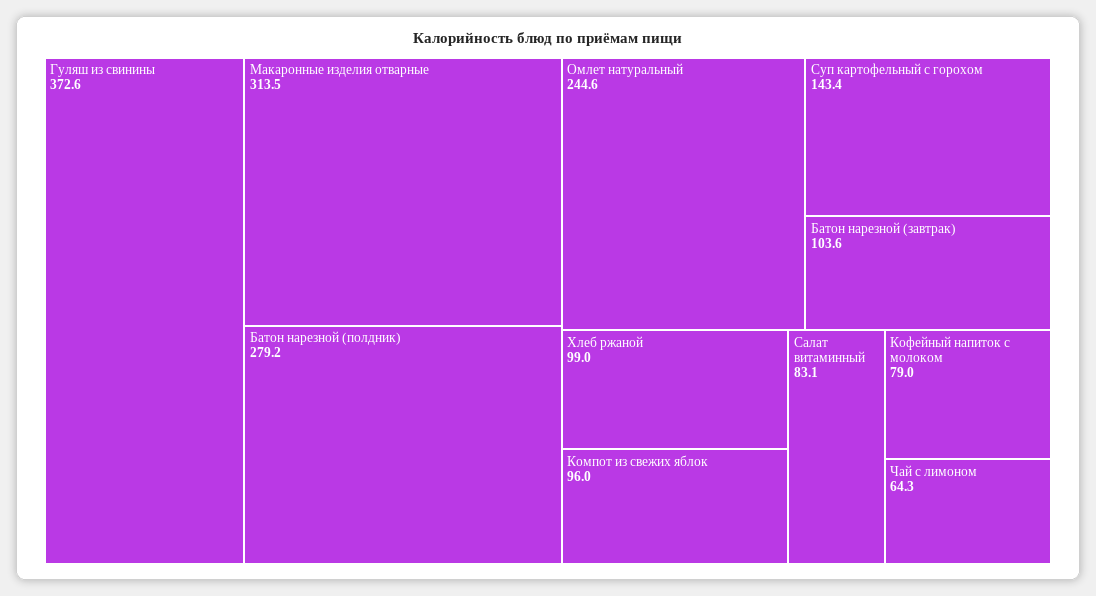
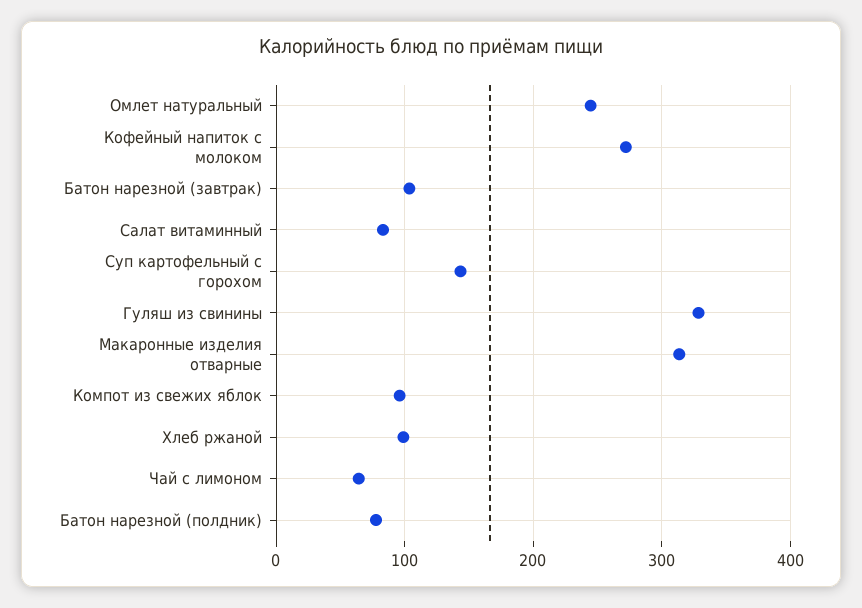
Гуляш из свинины: 372.6 -> 330
Батон нарезной (полдник): 279.2 -> 80
Кофейный напиток с молоком: 79 -> 270

